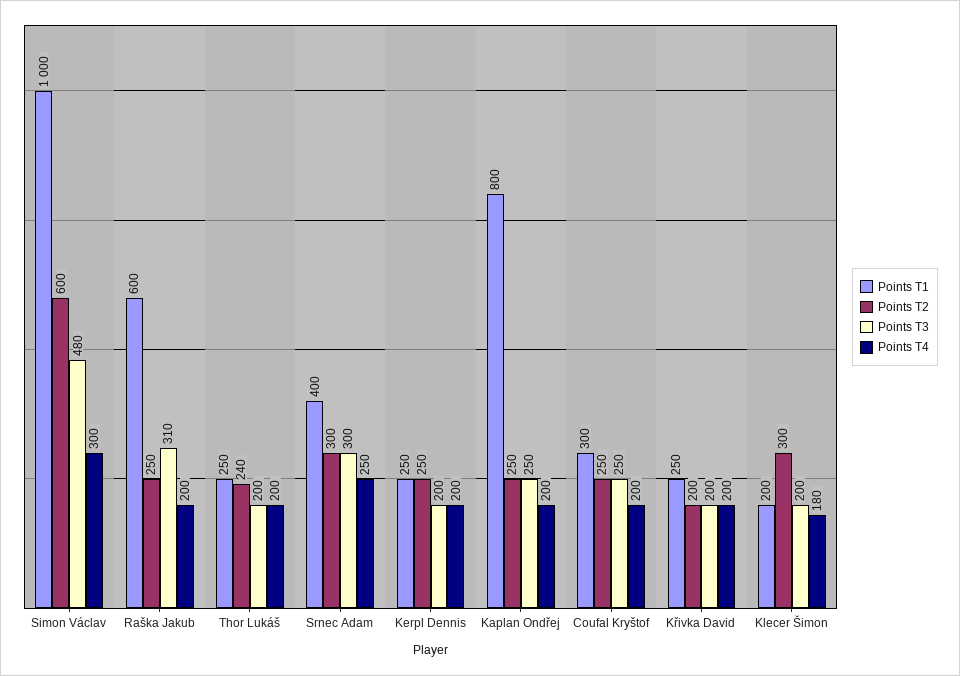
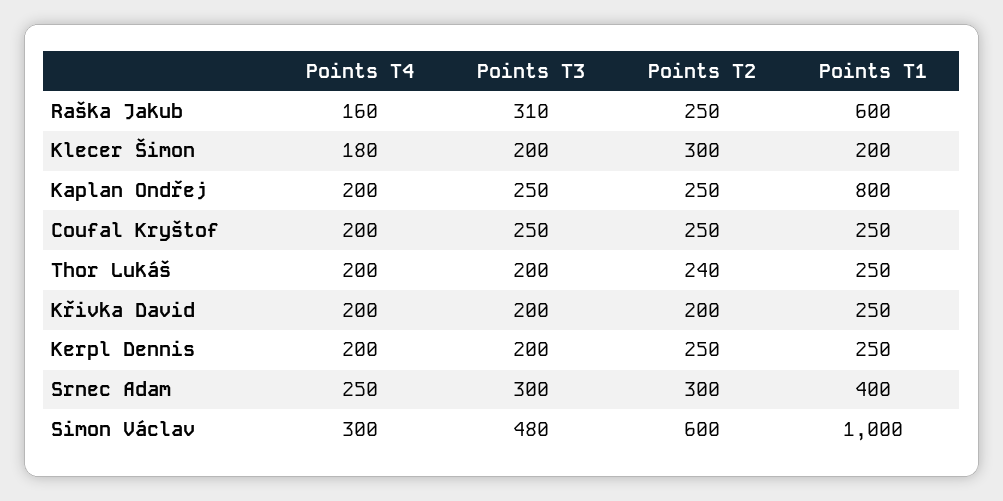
Points T4, Raška Jakub: 200 -> 160
Points T1, Coufal Kryštof: 300 -> 250

